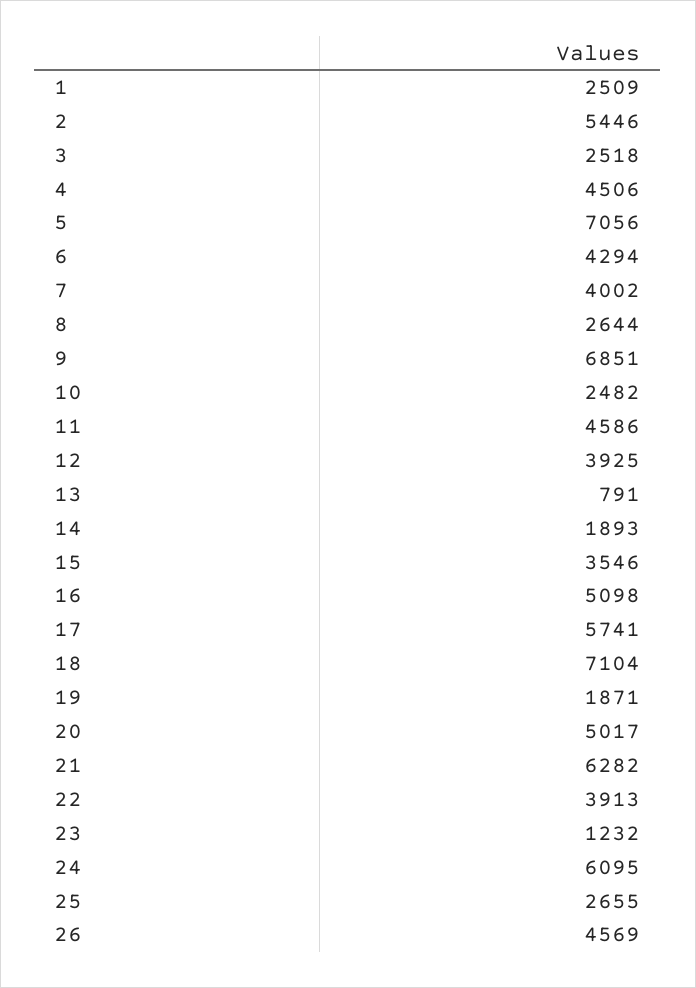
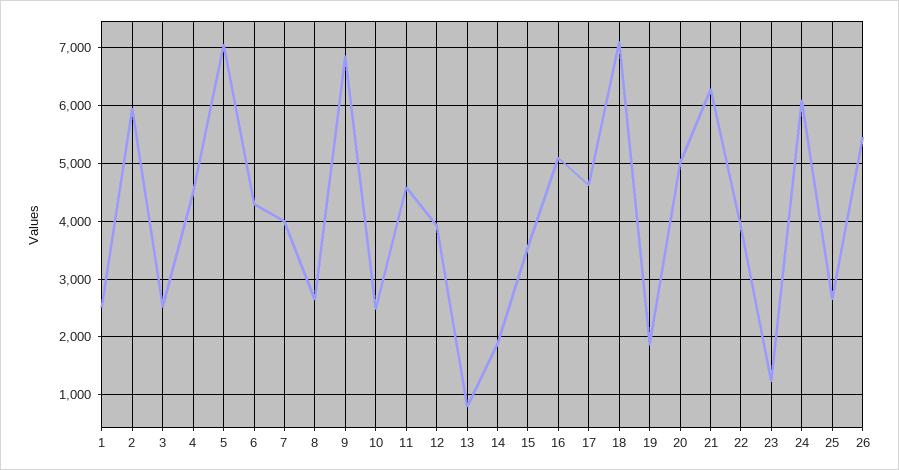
2: 5446 -> 6000
17: 5741 -> 4600
26: 4569 -> 5400

